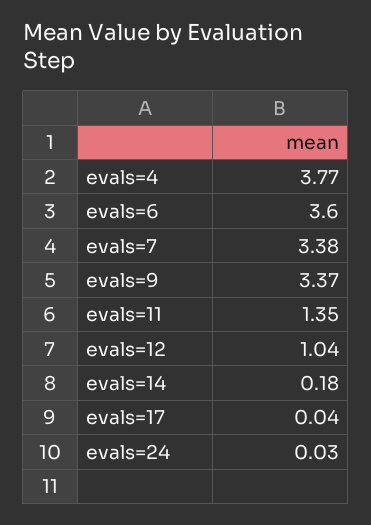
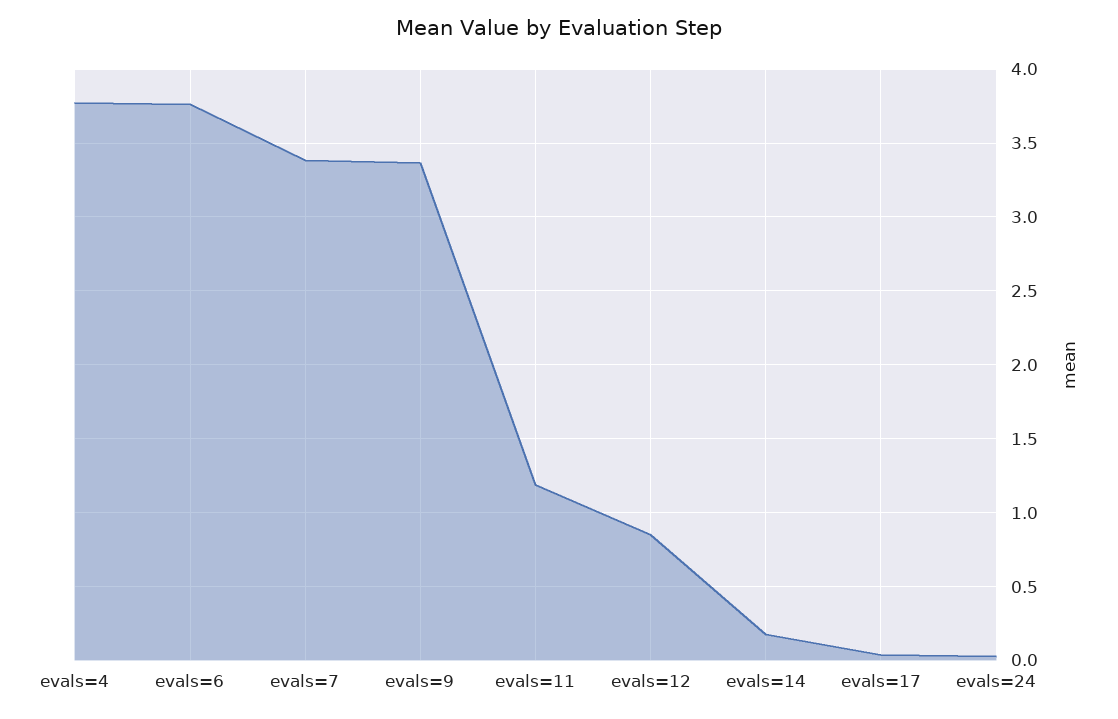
evals=6: 3.6 -> 3.75
evals=11: 1.35 -> 1.2
evals=12: 1.04 -> 0.85

